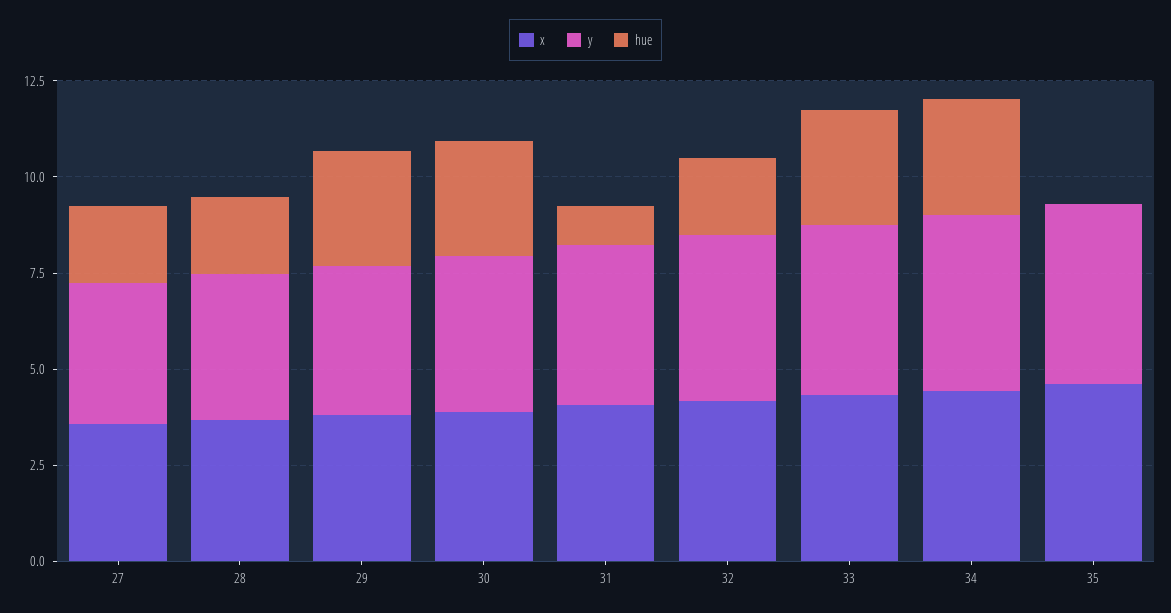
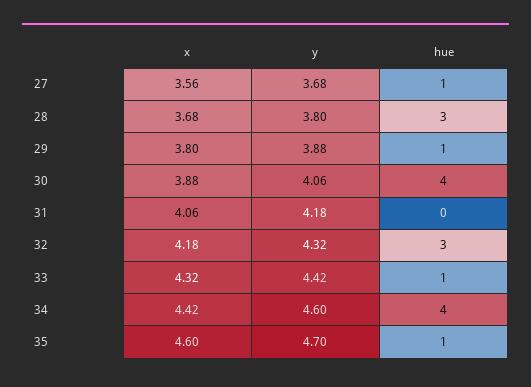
hue, 27: 2 -> 1
hue, 28: 2 -> 3
hue, 29: 3 -> 1
hue, 30: 3 -> 4
hue, 31: 1 -> 0
hue, 32: 2 -> 3
hue, 33: 3 -> 1
hue, 34: 3 -> 4
hue, 35: 0 -> 1

